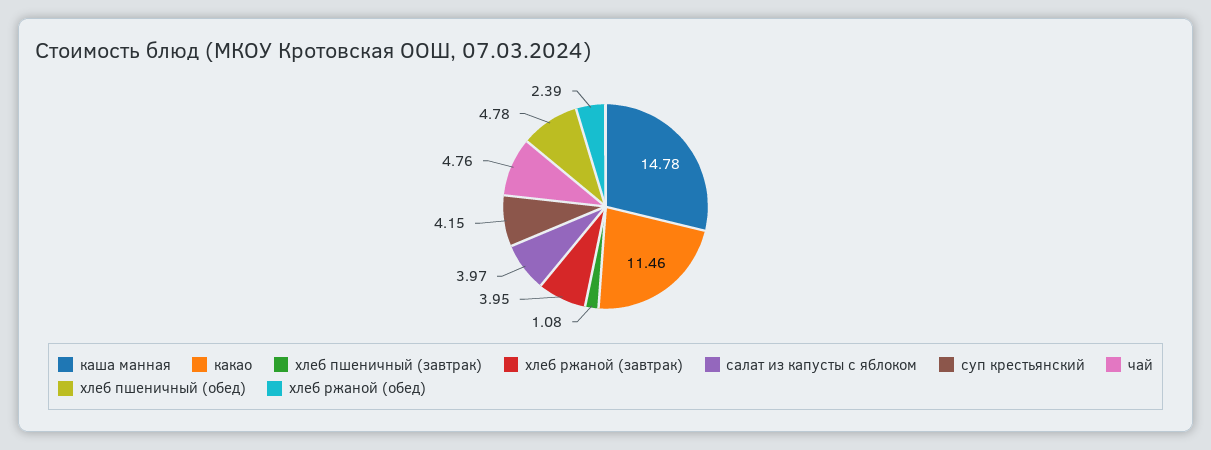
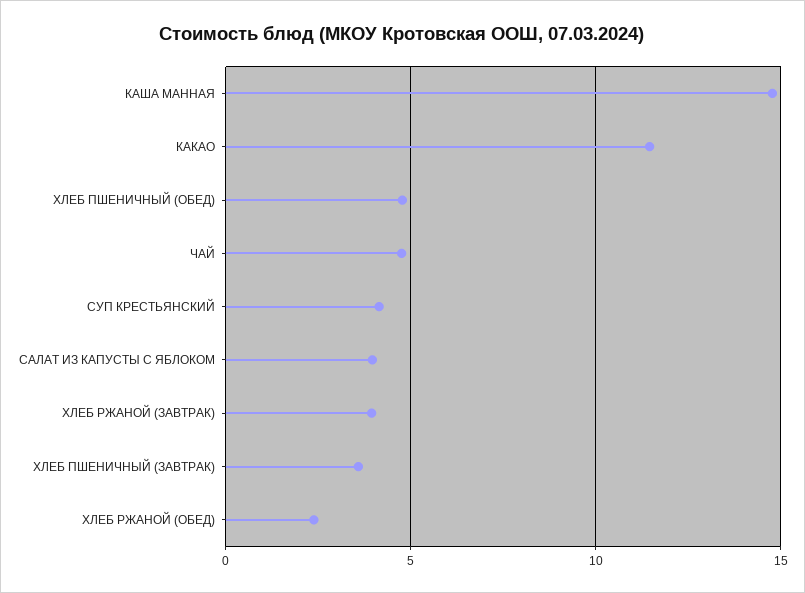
хлеб пшеничный (завтрак): 1.08 -> 3.5

